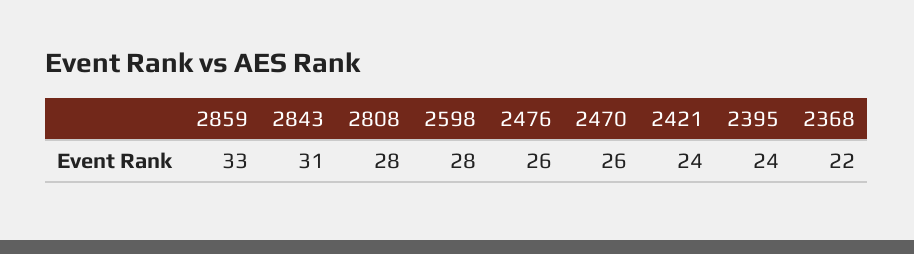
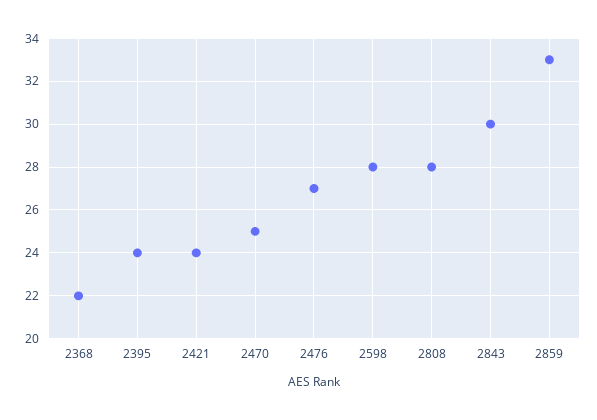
2843: 31 -> 30
2476: 26 -> 27
2470: 26 -> 25

